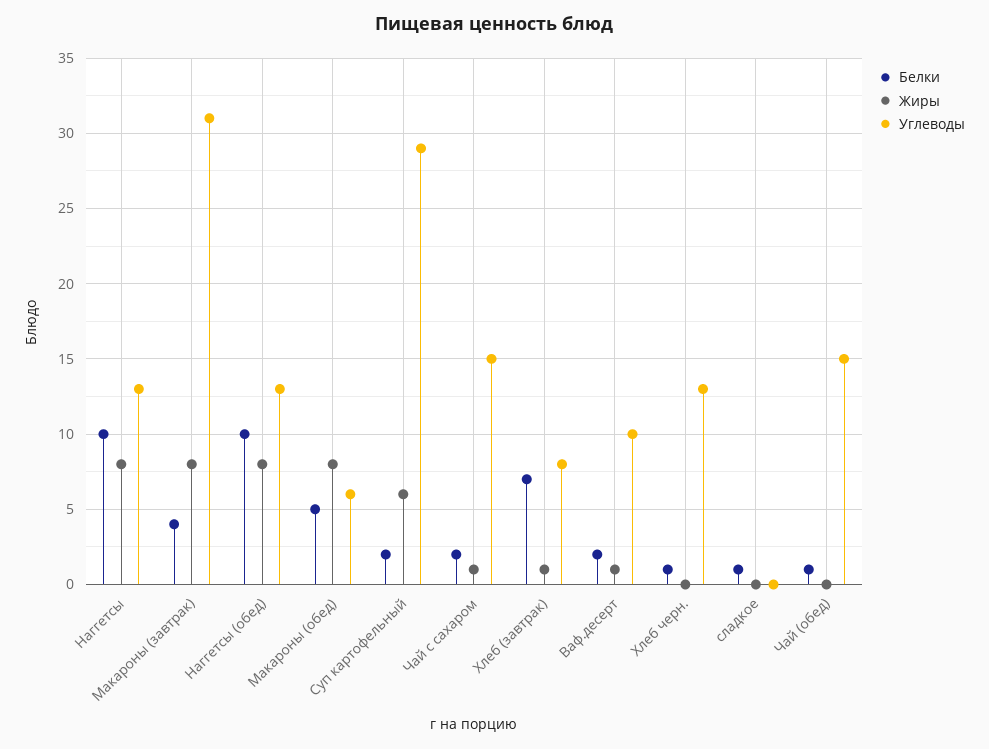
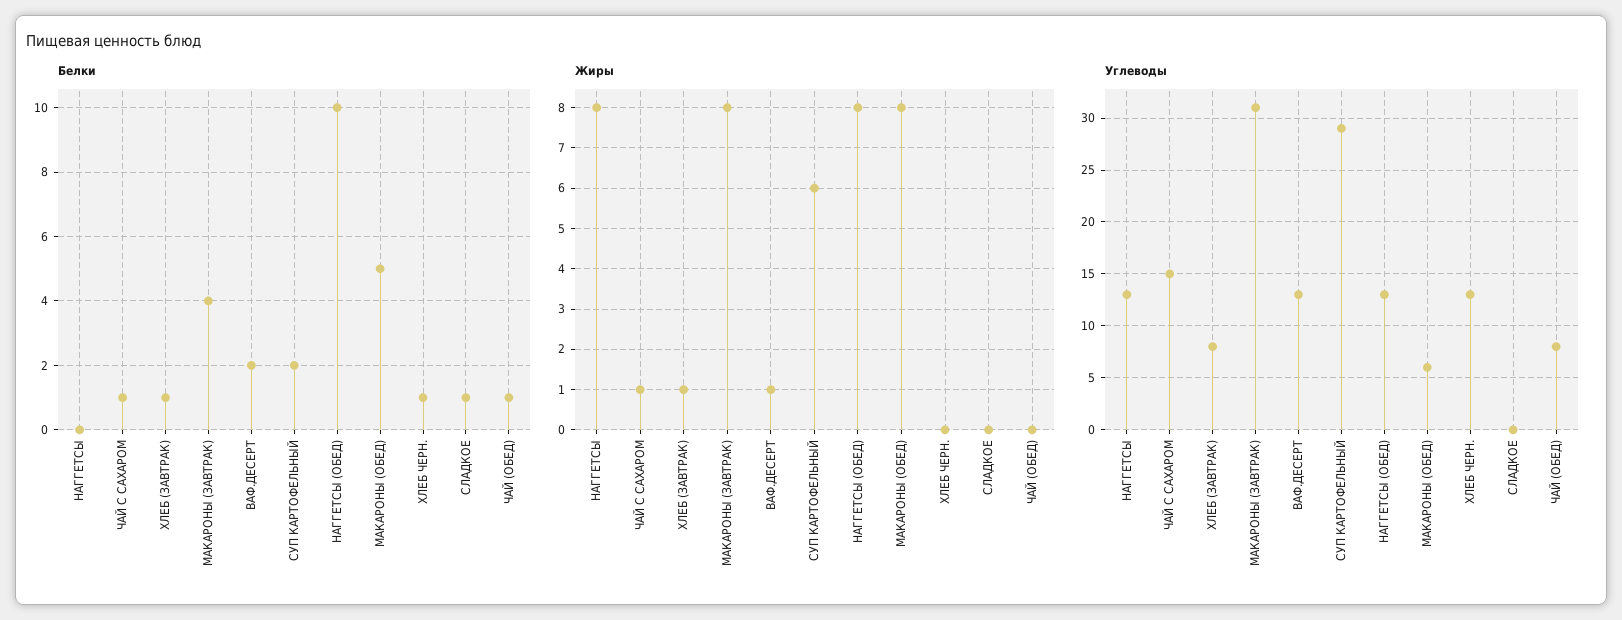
Белки, Наггетсы: 10 -> 0
Белки, Чай с сахаром: 2 -> 1
Белки, Хлеб (завтрак): 7 -> 1
Углеводы, Ваф.десерт: 10 -> 13
Углеводы, Чай (обед): 15 -> 8

